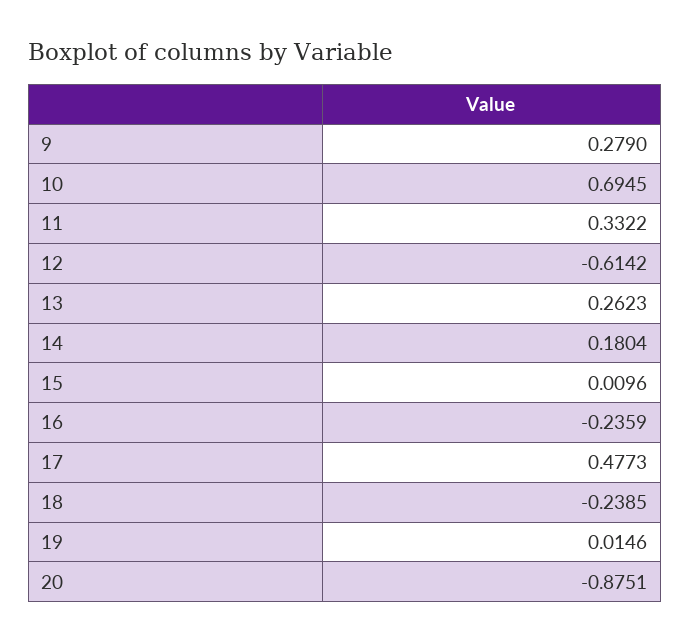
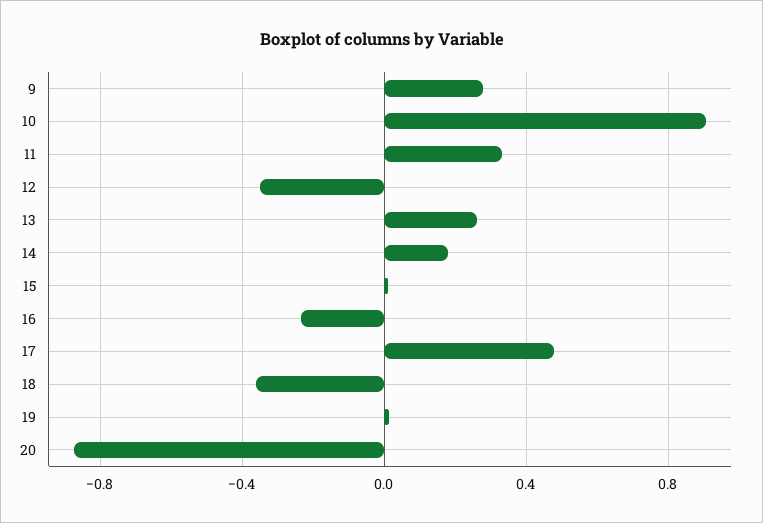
10: 0.6945 -> 0.9
12: -0.6142 -> -0.35
18: -0.2385 -> -0.35

